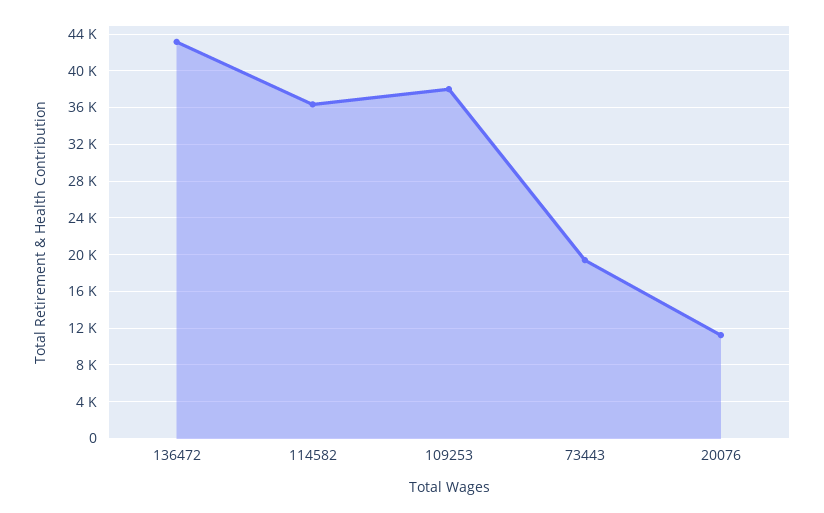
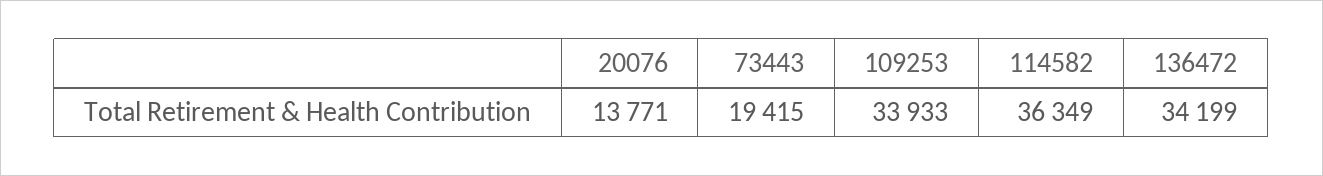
136472: 43000 -> 34199
109253: 38000 -> 33933
20076: 11000 -> 13771

